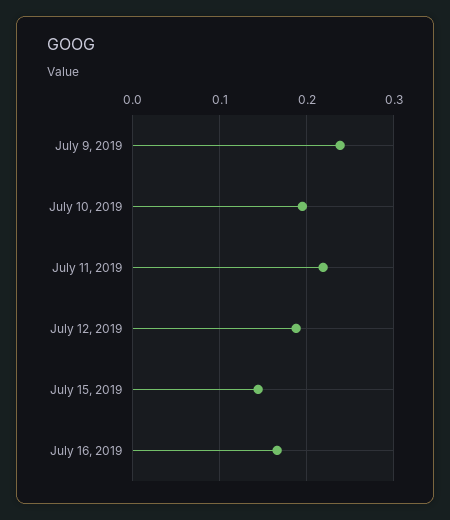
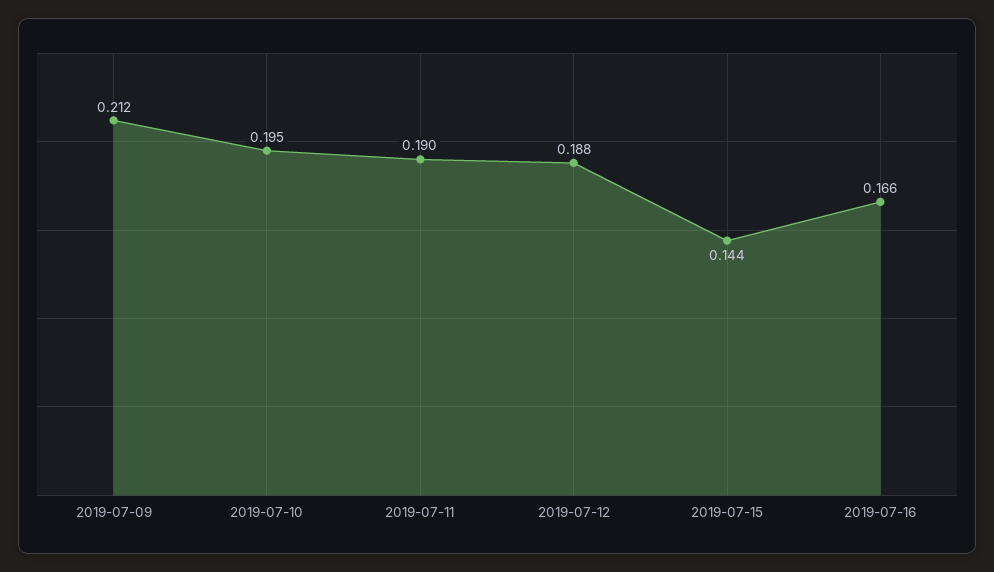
July 9, 2019: 0.24 -> 0.212
July 11, 2019: 0.22 -> 0.19

